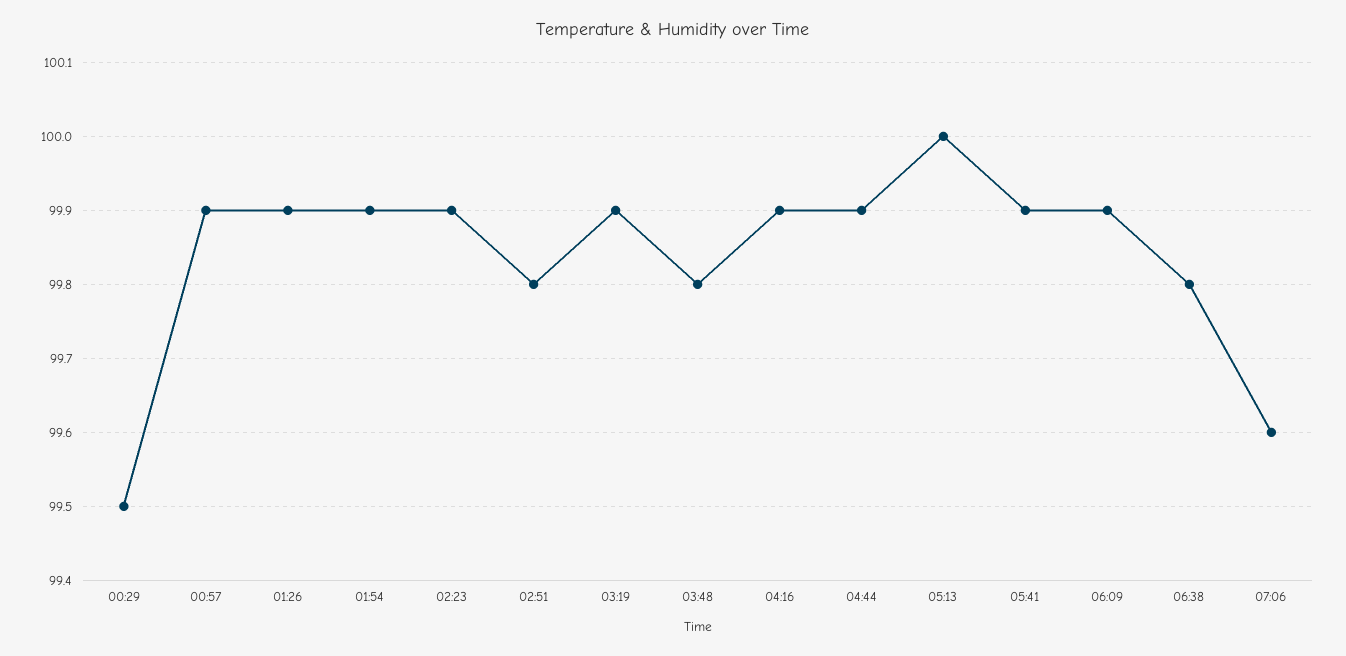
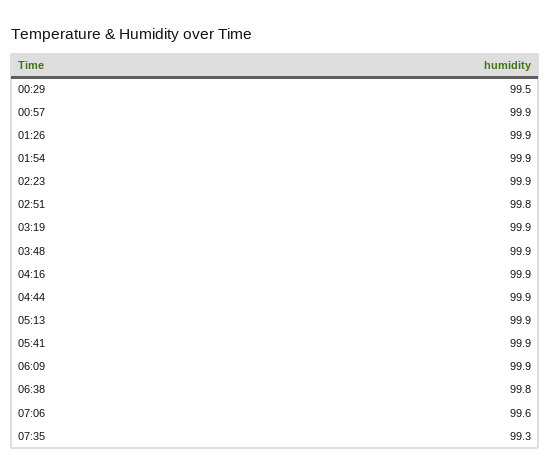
03:48: 99.8 -> 99.9
05:13: 100 -> 99.9
07:35: none -> 99.3

